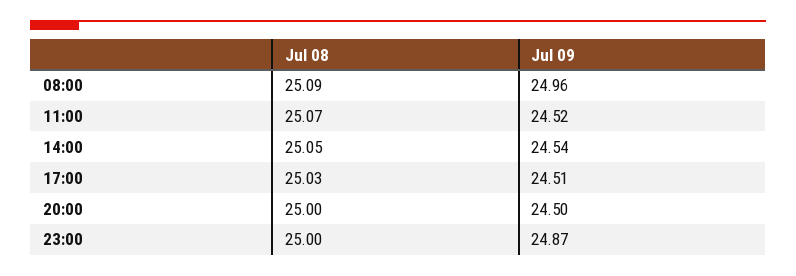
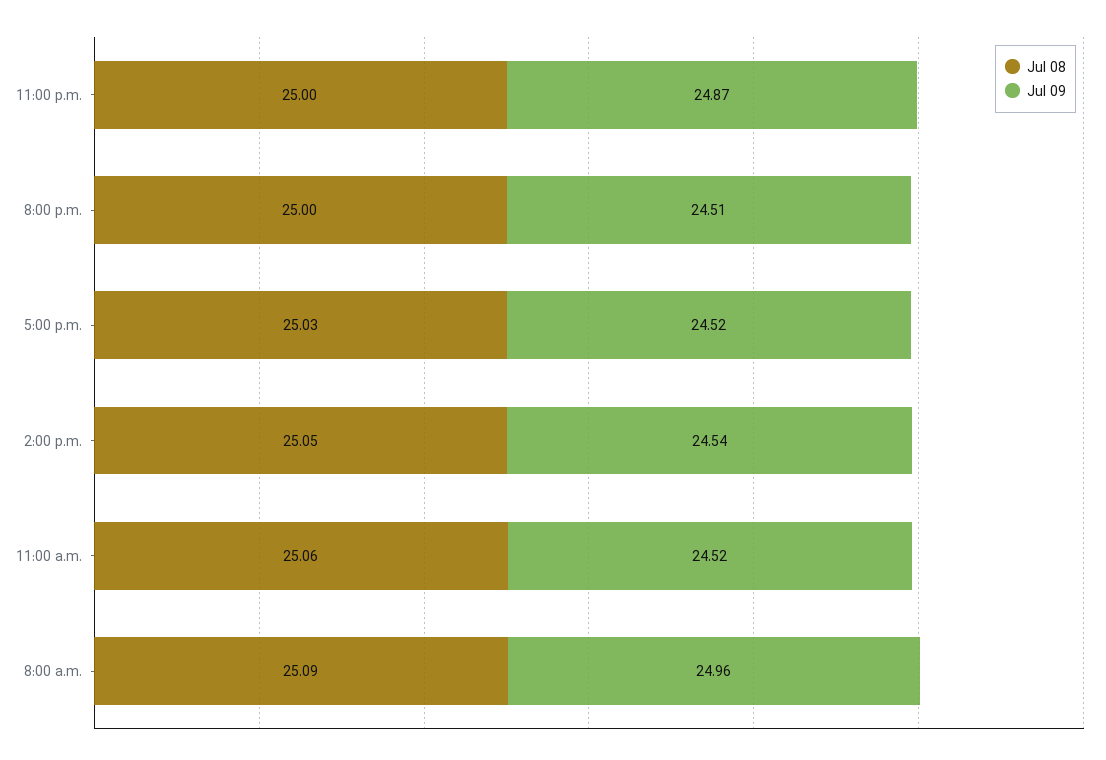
Jul 08, 11:00: 25.07 -> 25.06
Jul 09, 17:00: 24.51 -> 24.52
Jul 09, 20:00: 24.5 -> 24.51

